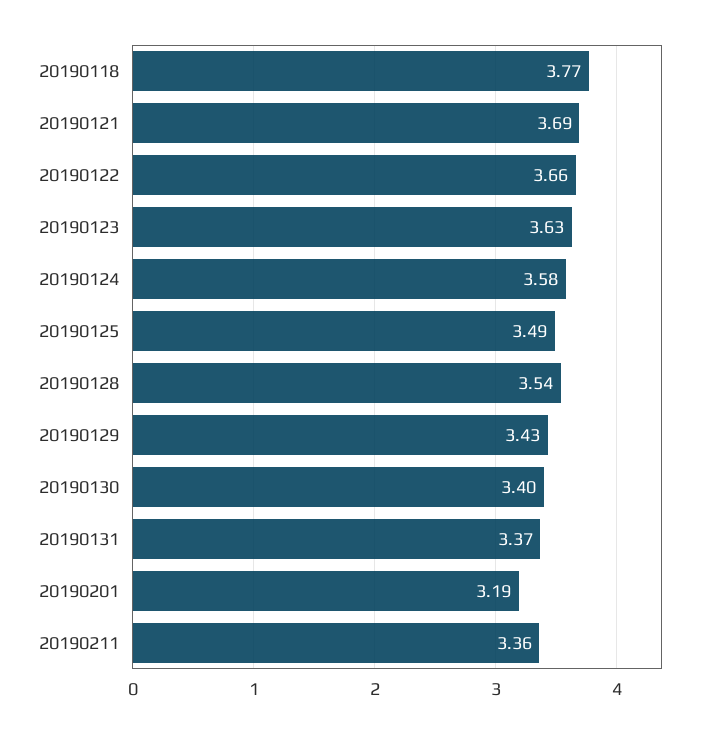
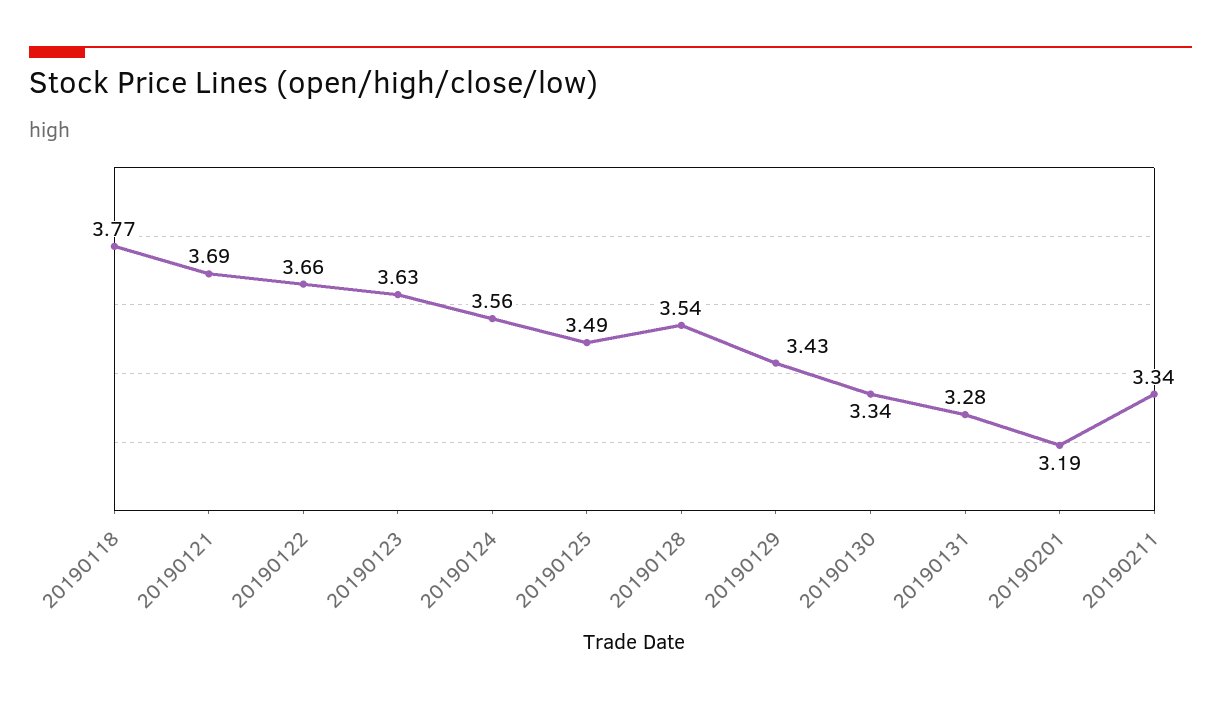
20190124: 3.58 -> 3.56
20190130: 3.4 -> 3.34
20190131: 3.37 -> 3.28
20190211: 3.36 -> 3.34

